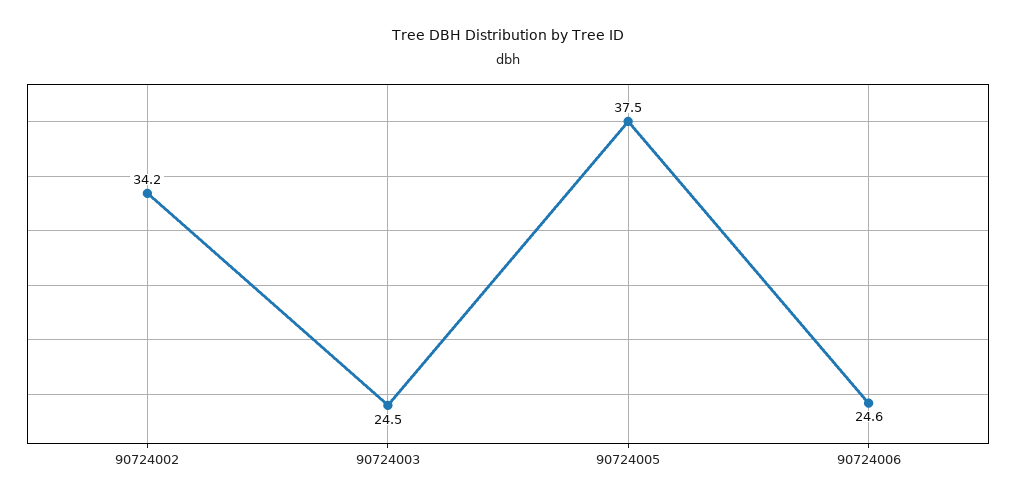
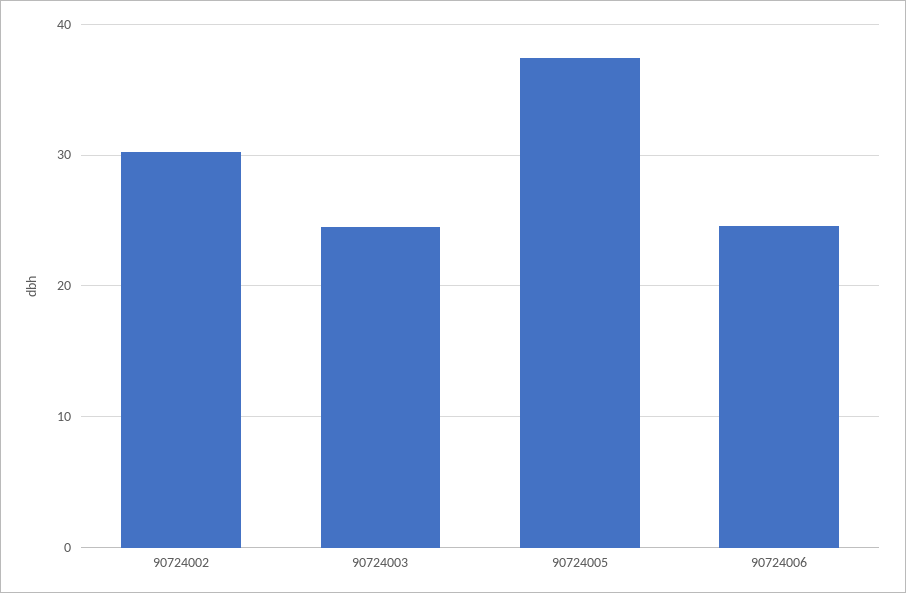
90724002: 34.2 -> 30

